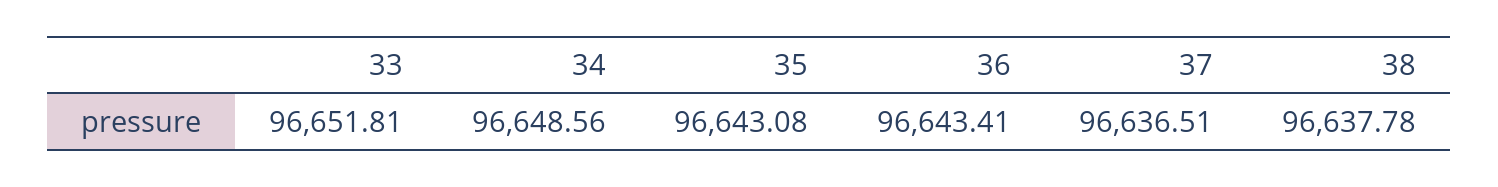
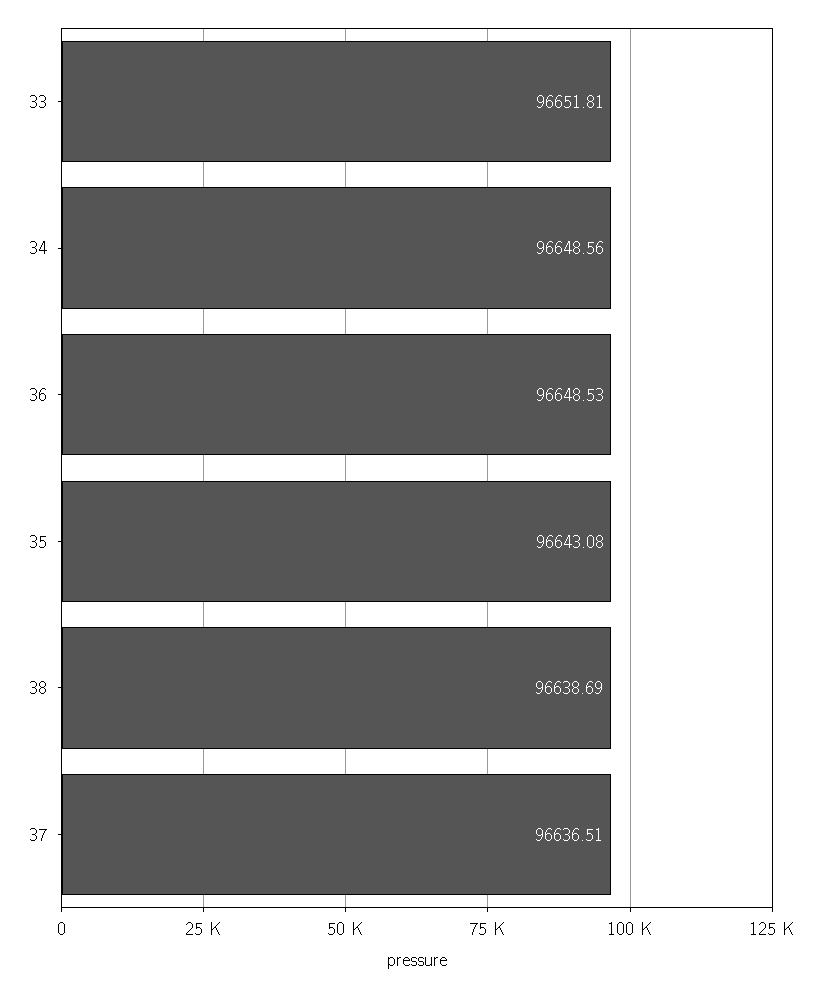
36: 96643.41 -> 96648.53
38: 96637.78 -> 96638.69

